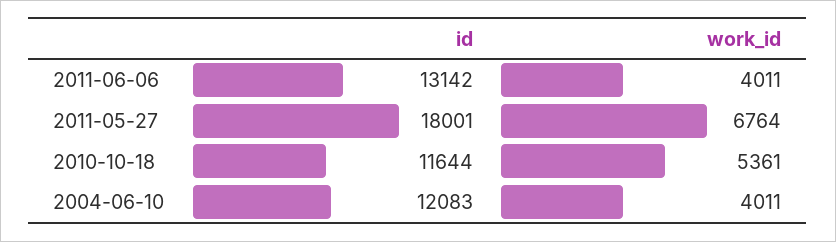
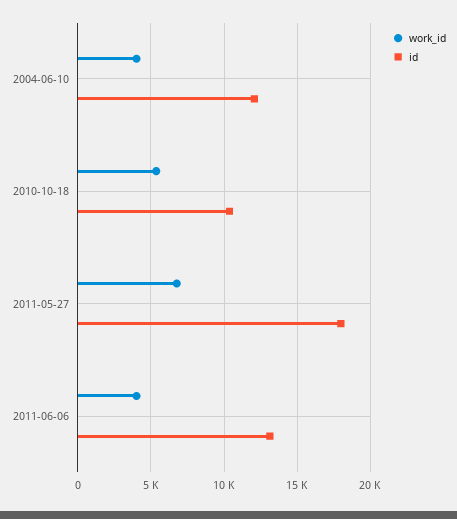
id, 2010-10-18: 11644 -> 10500

